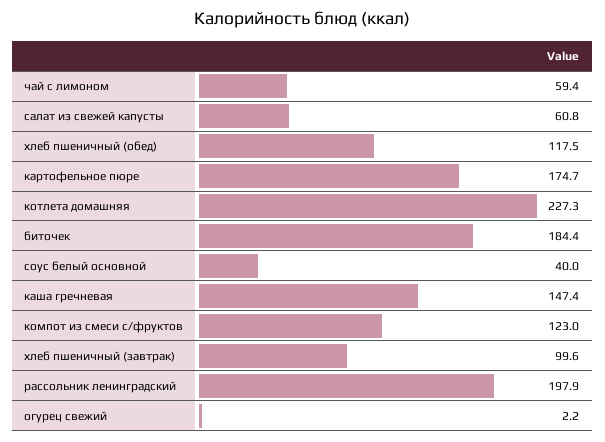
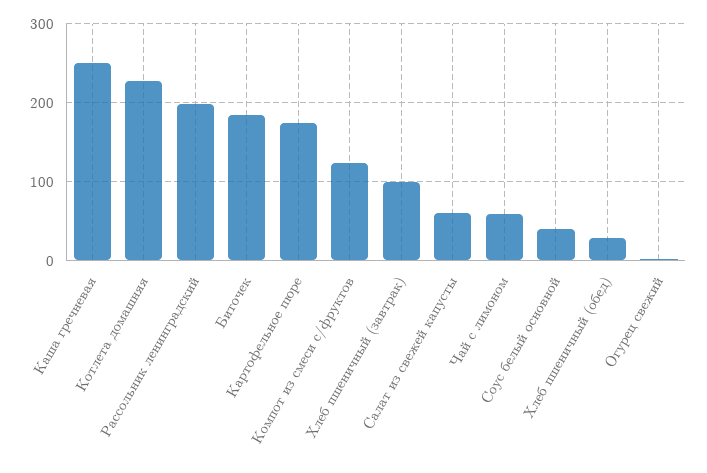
хлеб пшеничный (обед): 117.5 -> 30
каша гречневая: 147.4 -> 250

